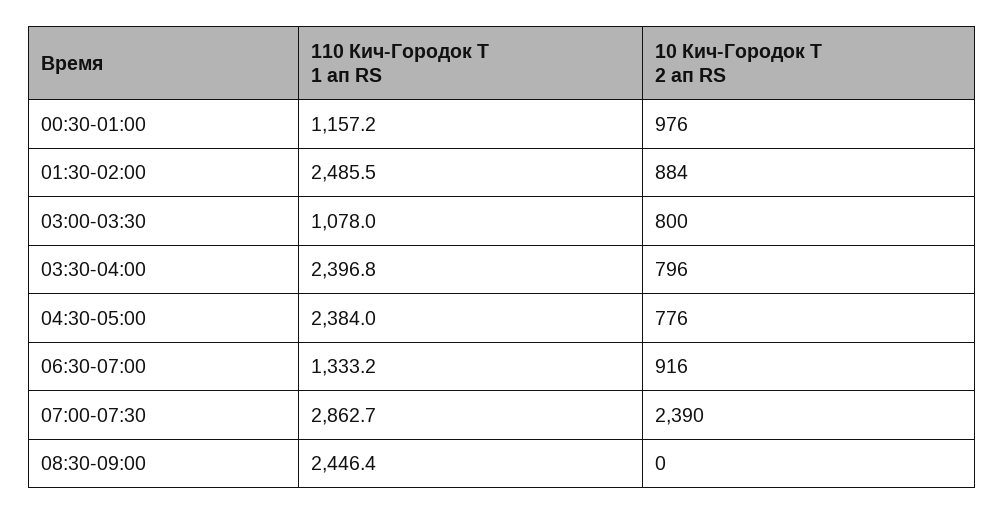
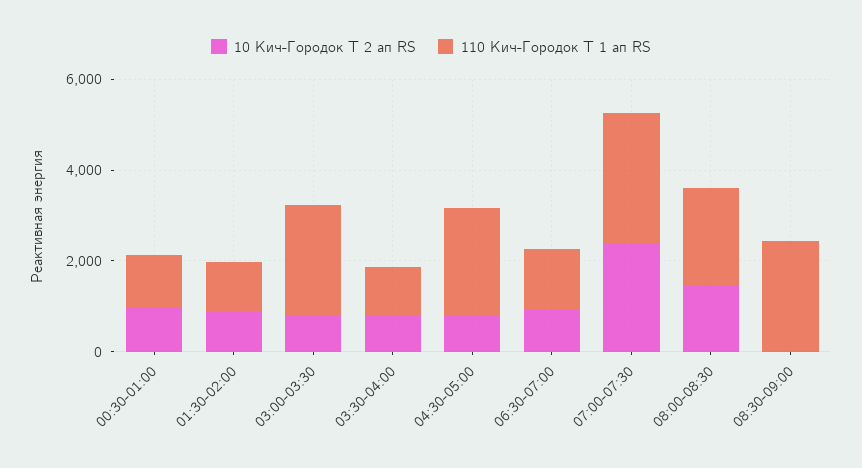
110 Кич-Городок Т 1 ап RS, 01:30-02:00: 2485.5 -> 1000
110 Кич-Городок Т 1 ап RS, 03:00-03:30: 1078 -> 2500
110 Кич-Городок Т 1 ап RS, 03:30-04:00: 2396.8 -> 1000
10 Кич-Городок Т 2 ап RS, 08:00-08:30: none -> 1500
110 Кич-Городок Т 1 ап RS, 08:00-08:30: none -> 2000

